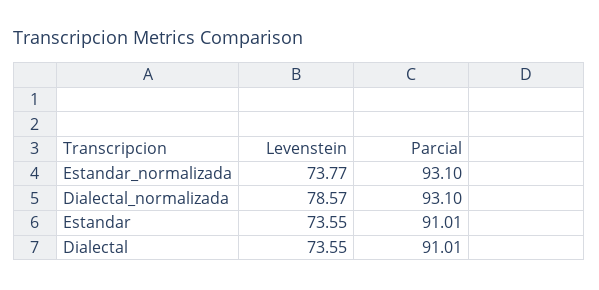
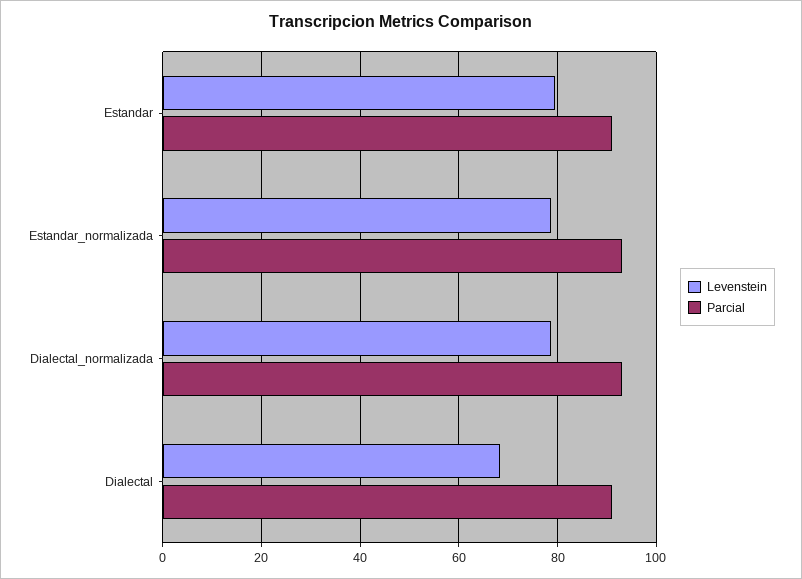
Levenstein, Estandar_normalizada: 73.77 -> 78
Levenstein, Estandar: 73.55 -> 80
Levenstein, Dialectal: 73.55 -> 68

